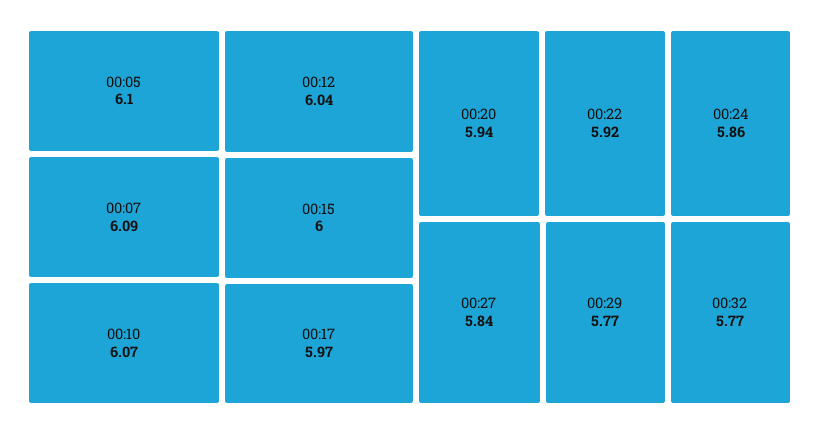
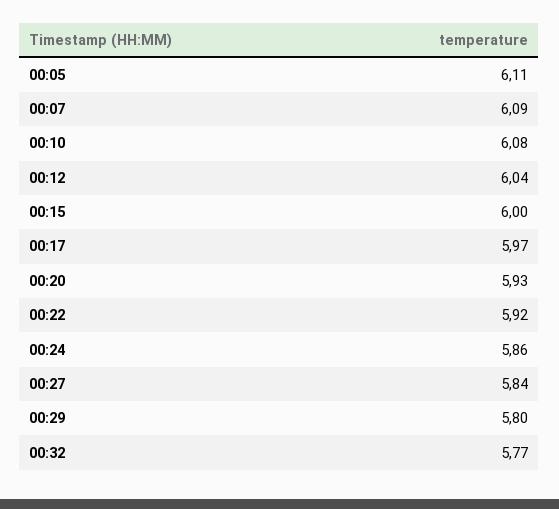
00:05: 6.1 -> 6.11
00:10: 6.07 -> 6.08
00:20: 5.94 -> 5.93
00:29: 5.77 -> 5.8

